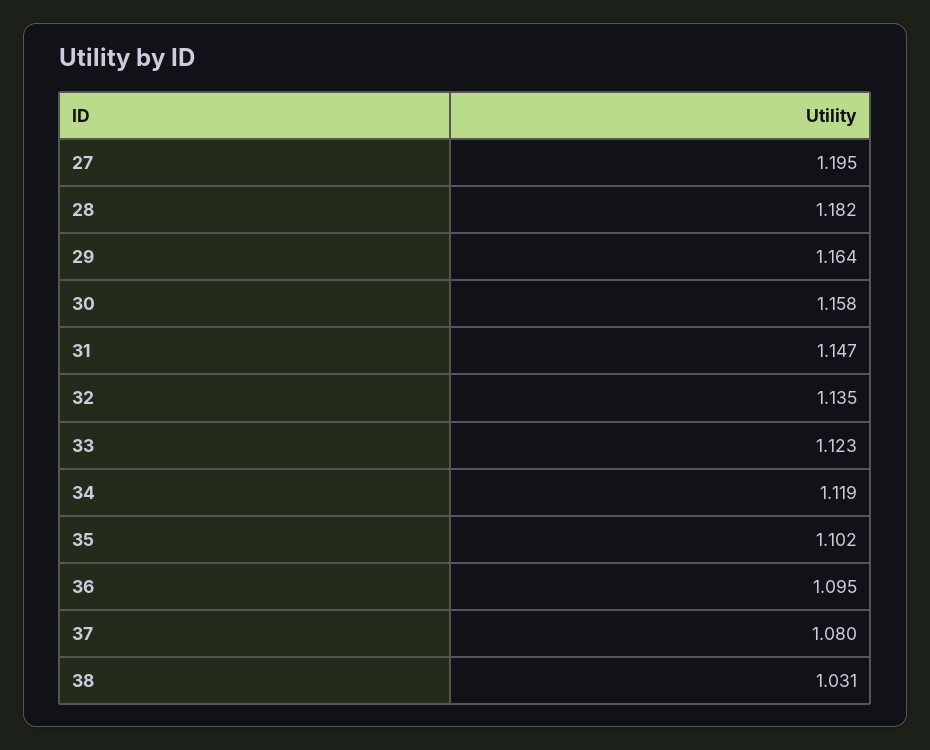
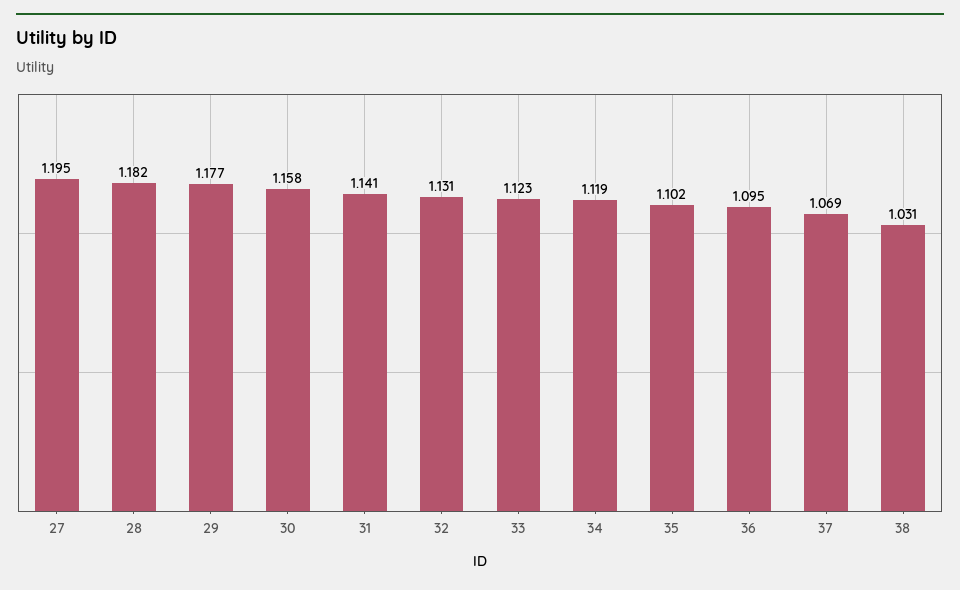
29: 1.164 -> 1.177
31: 1.147 -> 1.141
32: 1.135 -> 1.131
37: 1.08 -> 1.069

